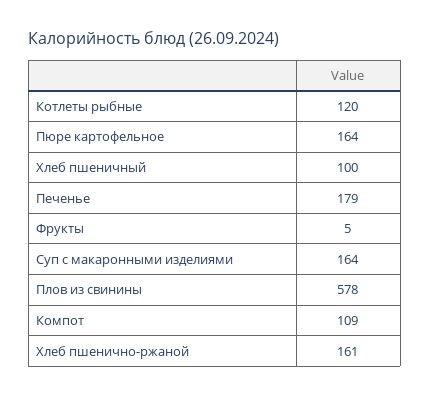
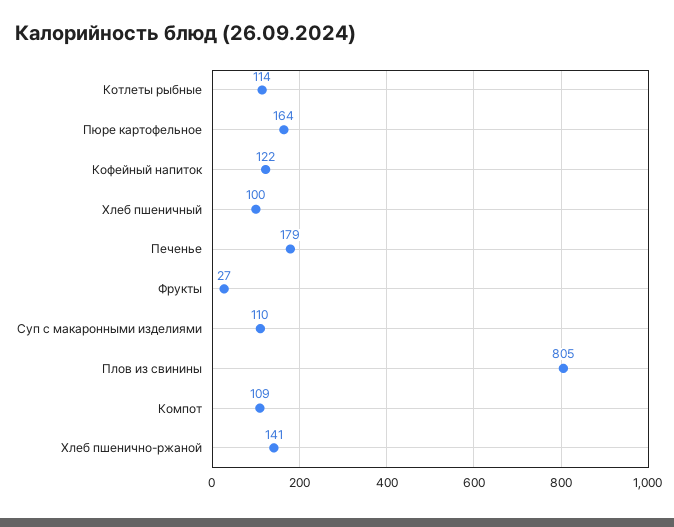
Котлеты рыбные: 120 -> 114
Фрукты: 5 -> 27
Суп с макаронными изделиями: 164 -> 110
Плов из свинины: 578 -> 805
Хлеб пшенично-ржаной: 161 -> 141
Кофейный напиток: none -> 122

